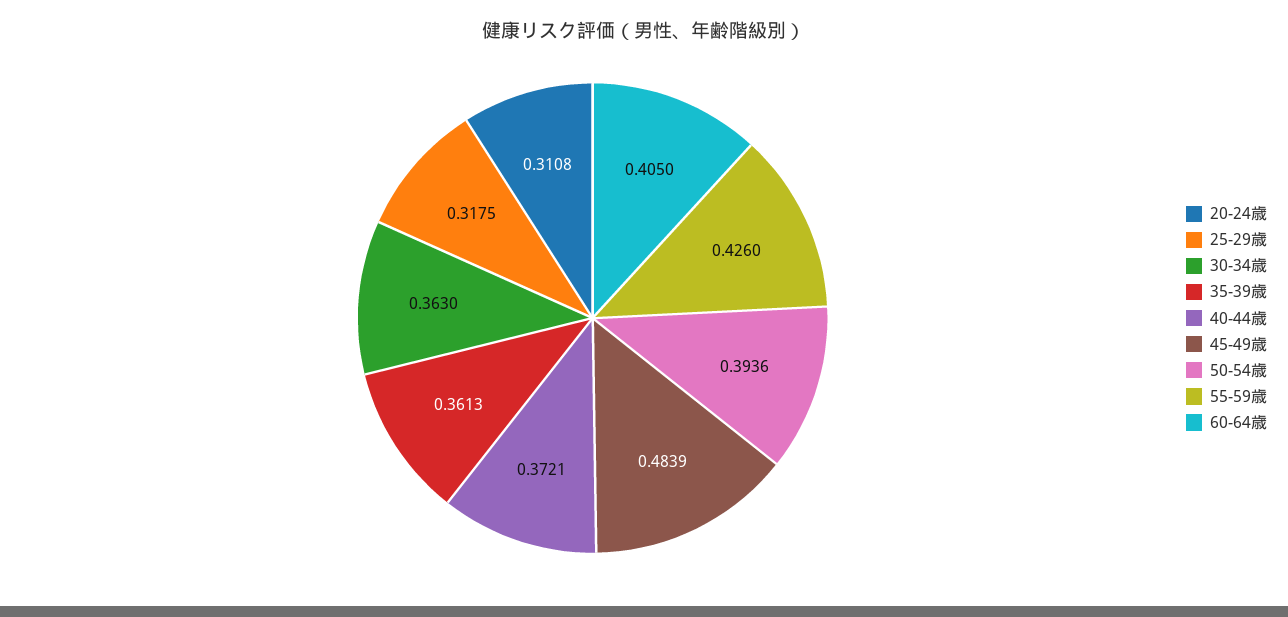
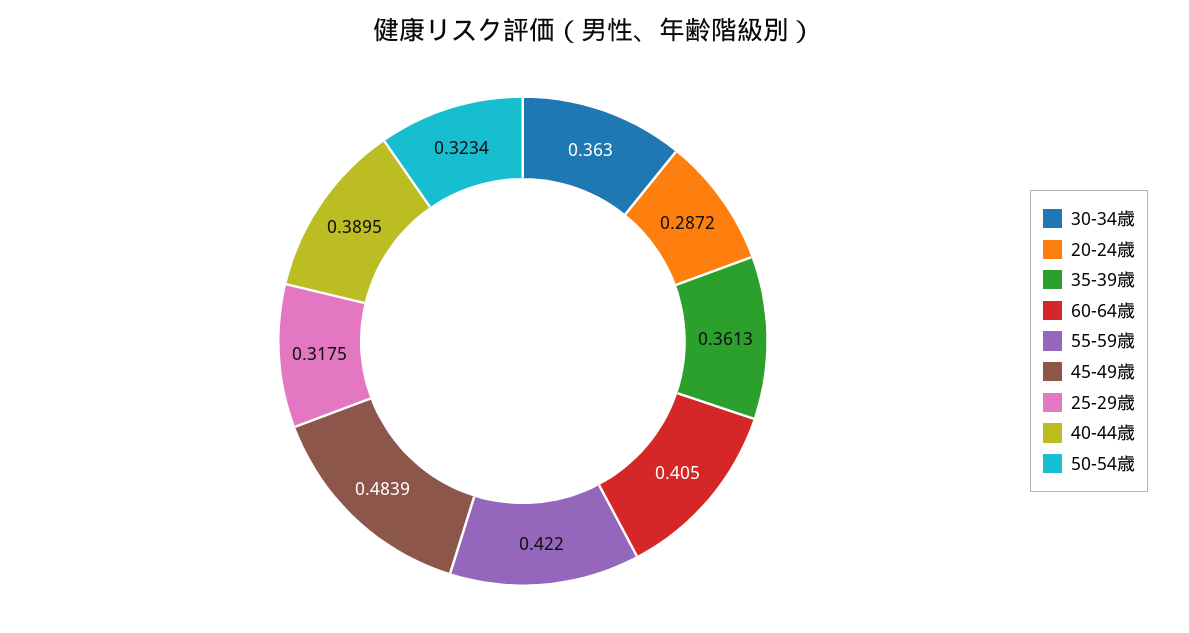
20-24歳: 0.3108 -> 0.2872
40-44歳: 0.3721 -> 0.3895
50-54歳: 0.3936 -> 0.3234
55-59歳: 0.426 -> 0.422

